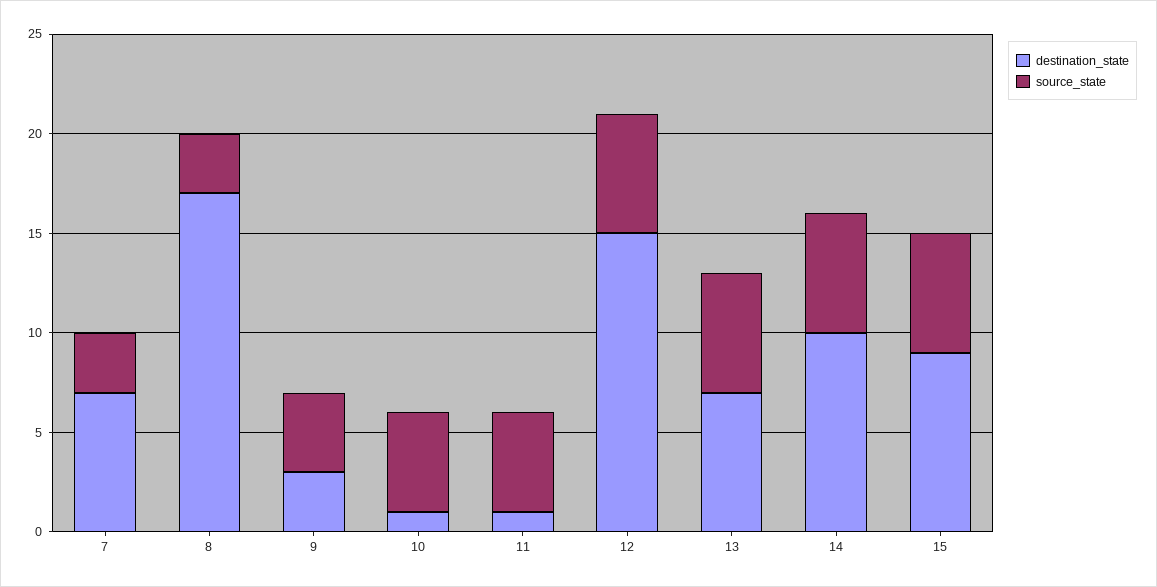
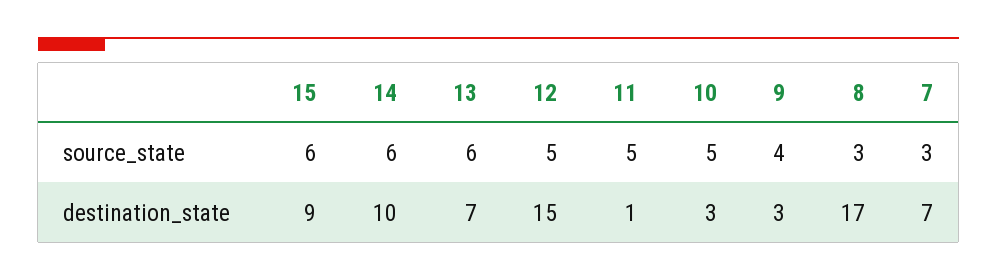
destination_state, 10: 1 -> 3
source_state, 12: 6 -> 5

